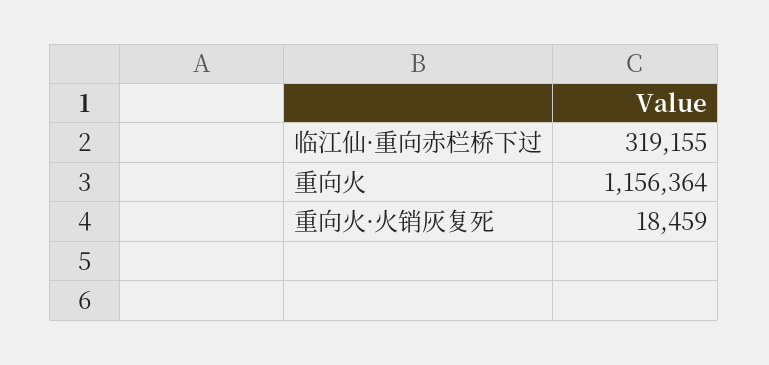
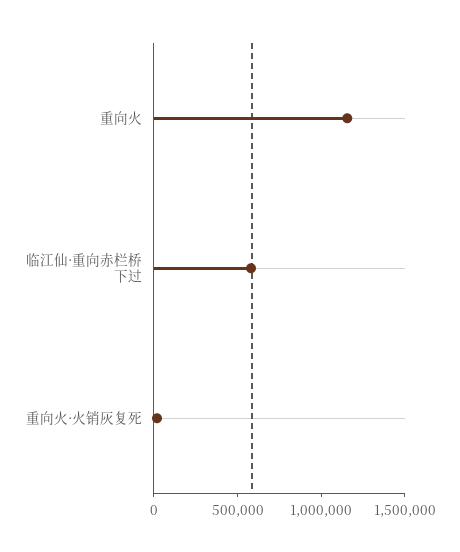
临江仙·重向赤栏桥下过: 319155 -> 600000

